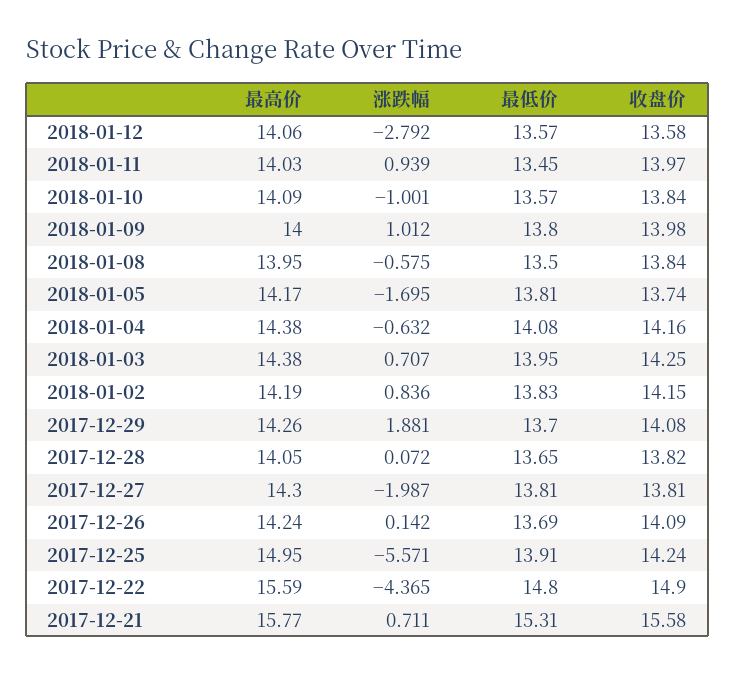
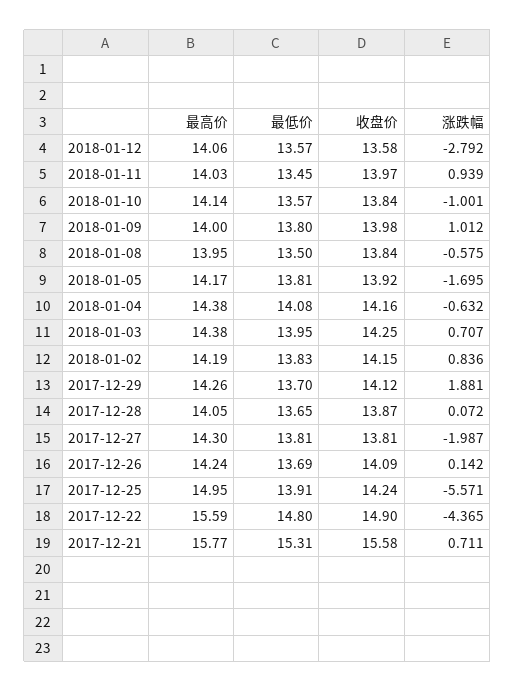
最高价, 2018-01-10: 14.09 -> 14.14
收盘价, 2018-01-05: 13.74 -> 13.92
收盘价, 2017-12-29: 14.08 -> 14.12
收盘价, 2017-12-28: 13.82 -> 13.87

